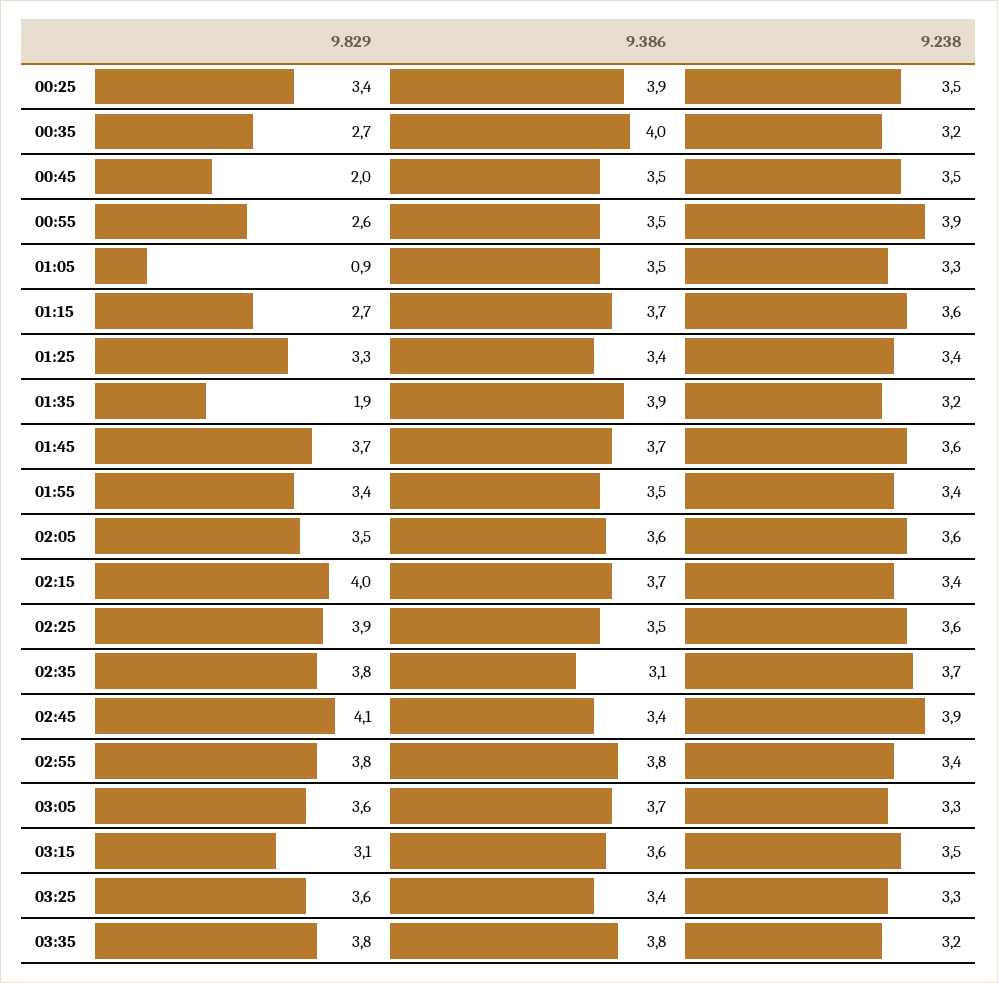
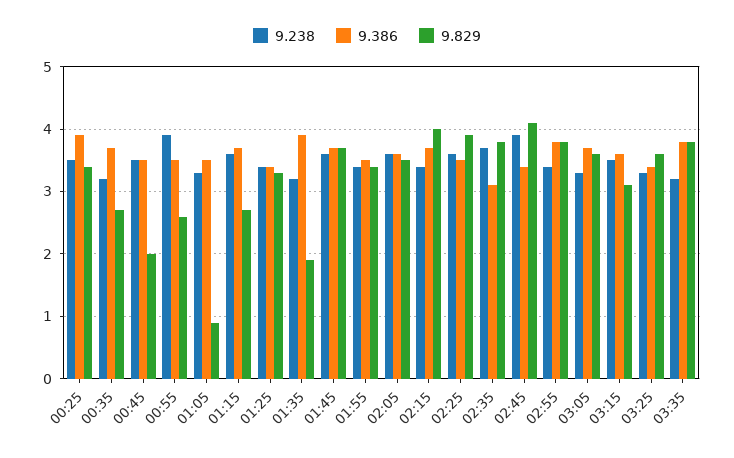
9.386, 00:35: 4 -> 3.7

